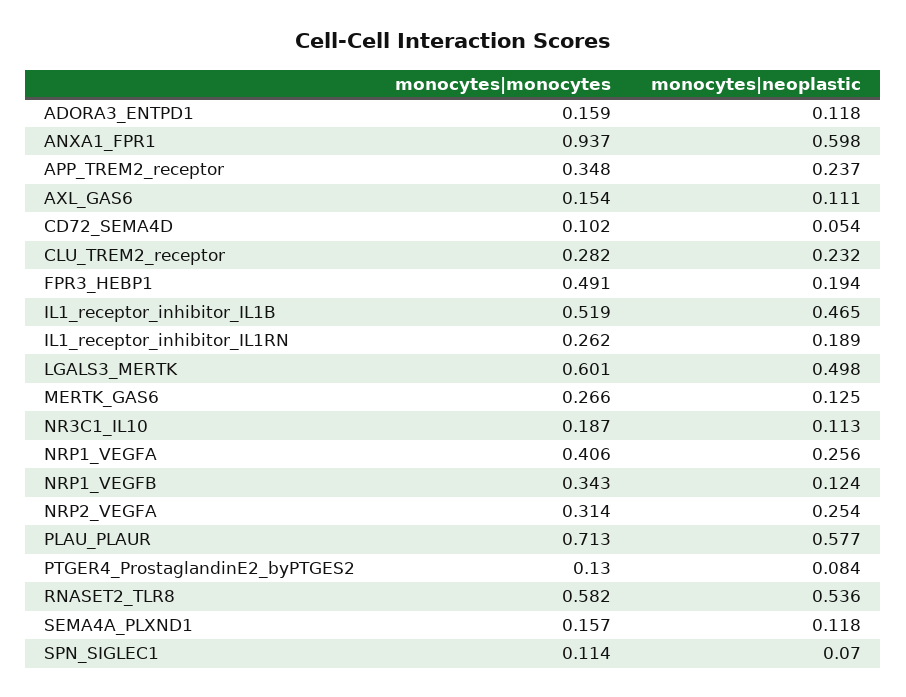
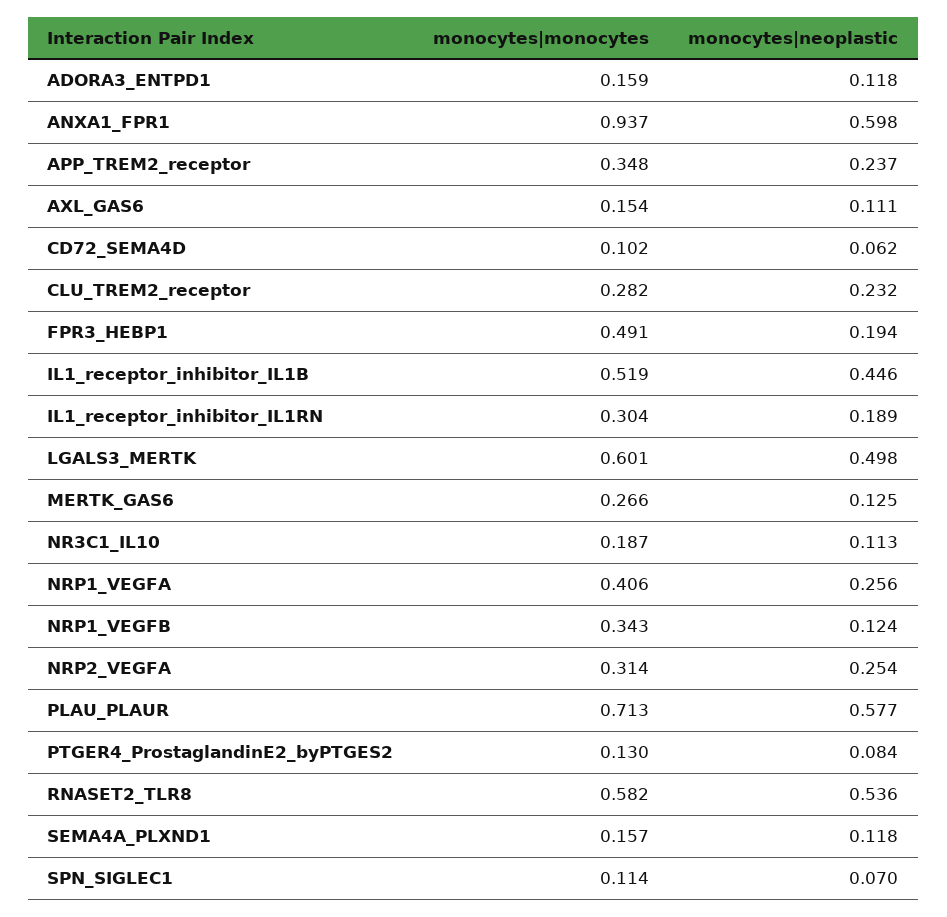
monocytes|neoplastic, CD72_SEMA4D: 0.054 -> 0.062
monocytes|neoplastic, IL1_receptor_inhibitor_IL1B: 0.465 -> 0.446
monocytes|monocytes, IL1_receptor_inhibitor_IL1RN: 0.262 -> 0.304

